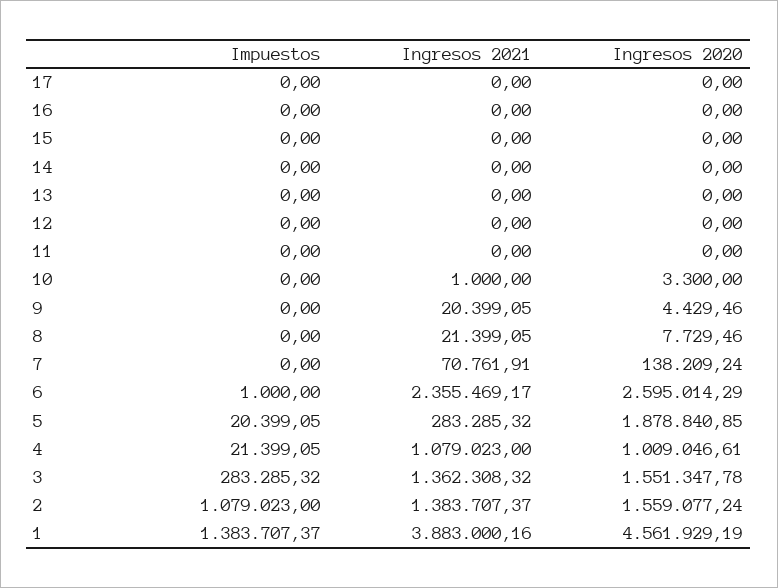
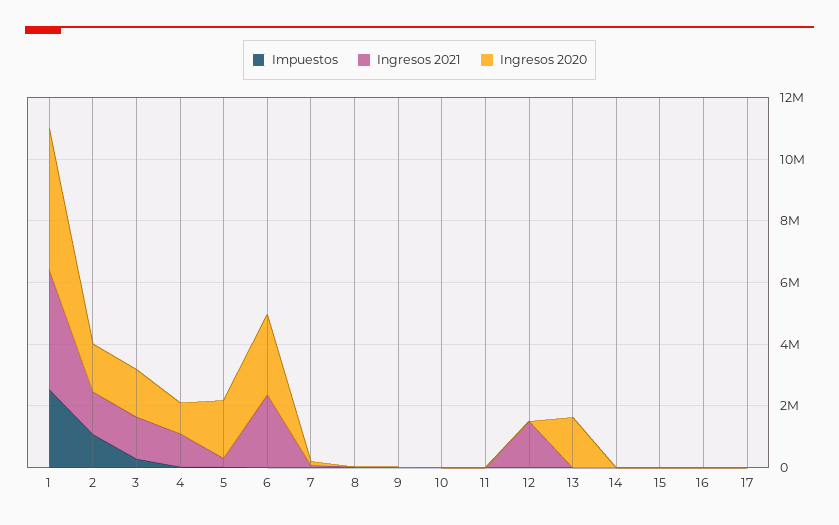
Ingresos 2020, 13: 0 -> 1500000
Ingresos 2021, 12: 0 -> 1500000
Impuestos, 1: 1383707.37 -> 2500000

